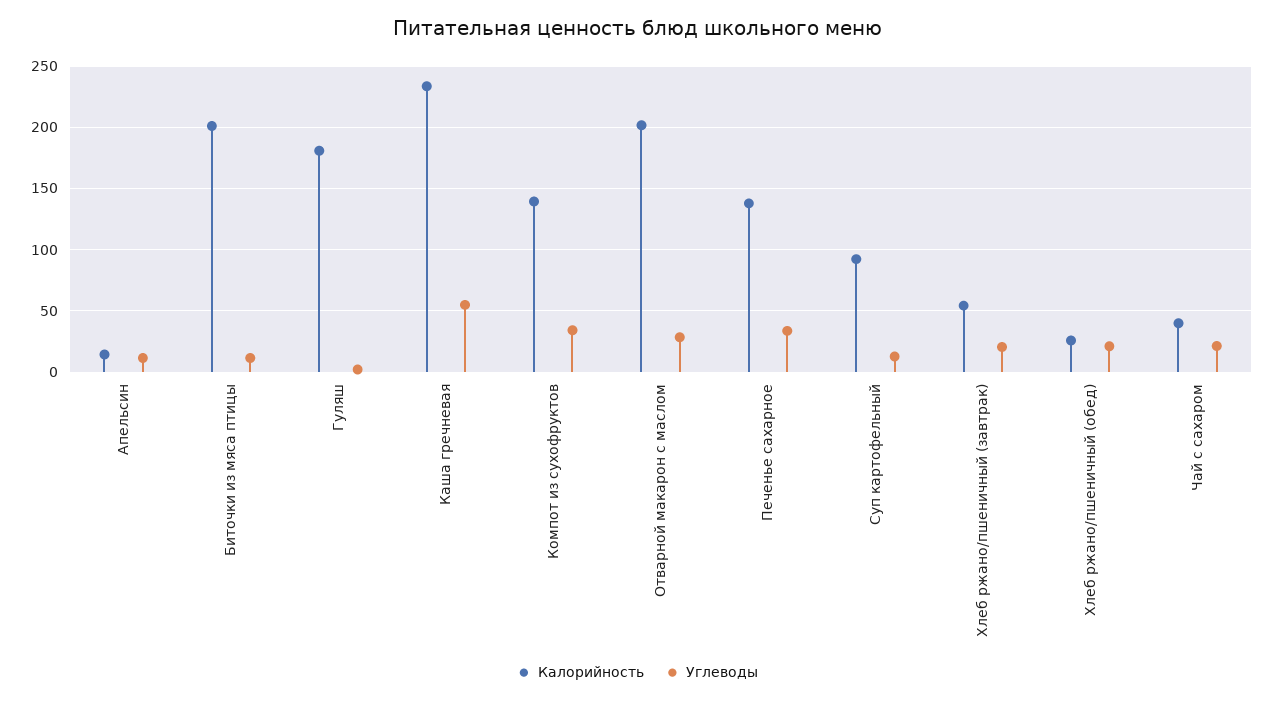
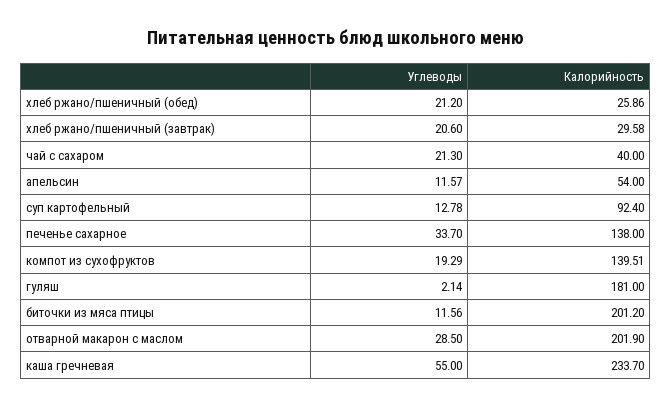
Калорийность, Апельсин: 15 -> 54
Углеводы, Компот из сухофруктов: 35 -> 19.29
Калорийность, Хлеб ржано/пшеничный (завтрак): 55 -> 29.58

